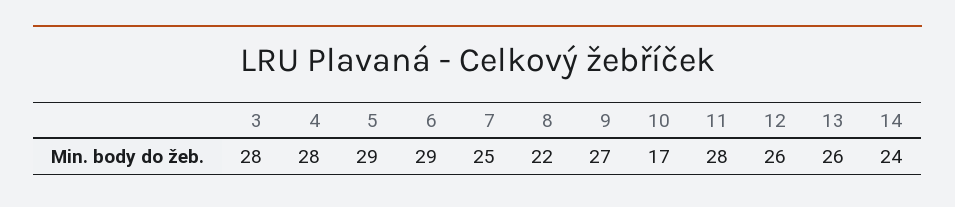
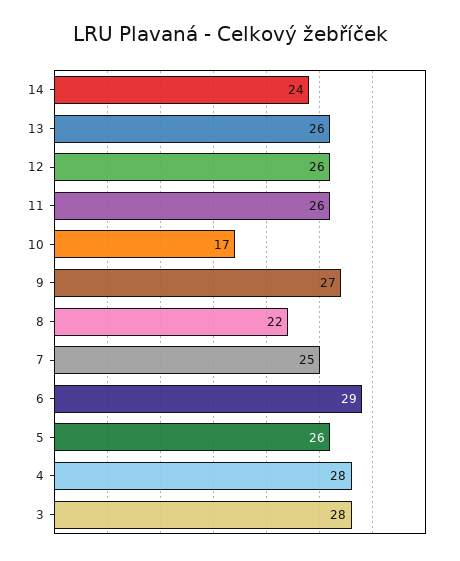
5: 29 -> 26
11: 28 -> 26

